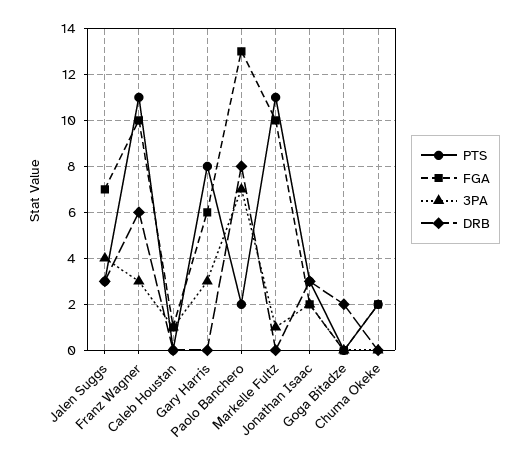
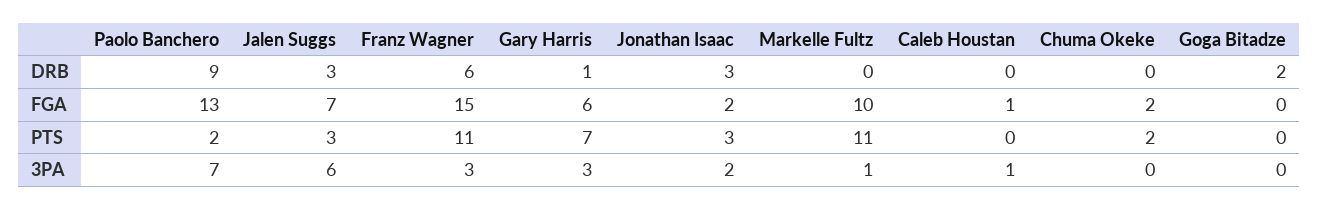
3PA, Jalen Suggs: 4 -> 6
FGA, Franz Wagner: 10 -> 15
PTS, Gary Harris: 8 -> 7
DRB, Gary Harris: 0 -> 1
DRB, Paolo Banchero: 8 -> 9

